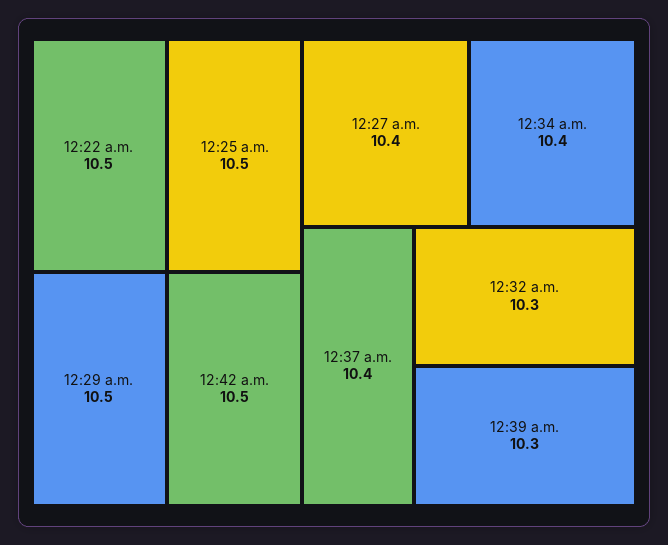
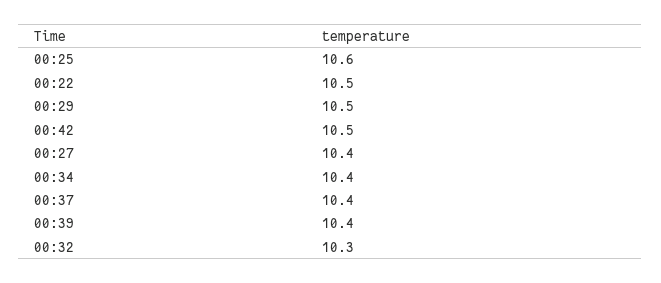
12:25 a.m.: 10.5 -> 10.6
12:39 a.m.: 10.3 -> 10.4

